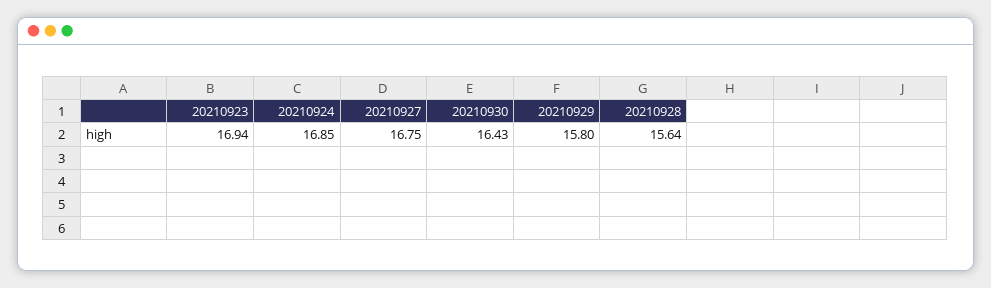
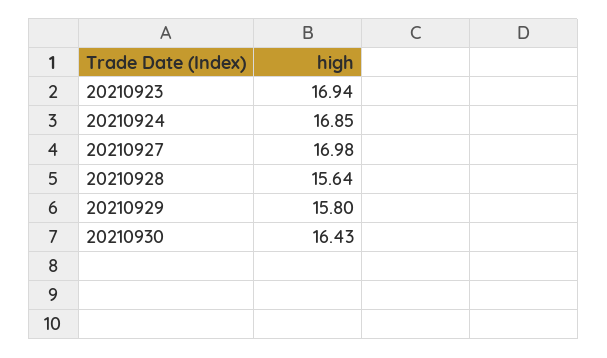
20210927: 16.75 -> 16.98

